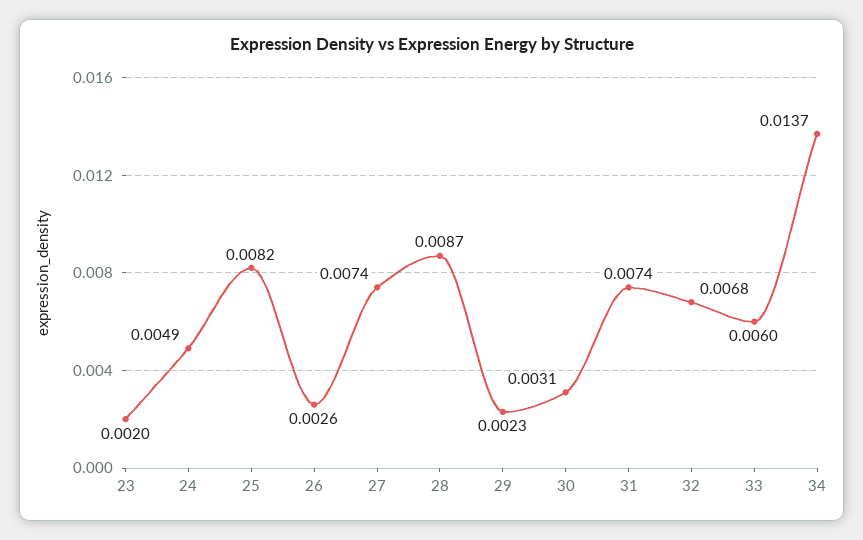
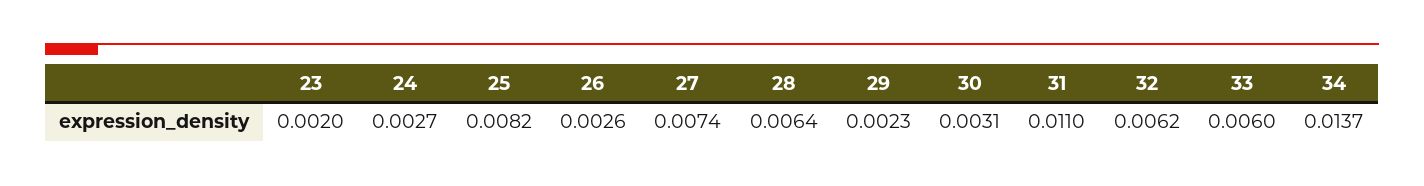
24: 0.0049 -> 0.0027
28: 0.0087 -> 0.0064
31: 0.0074 -> 0.011
32: 0.0068 -> 0.0062

